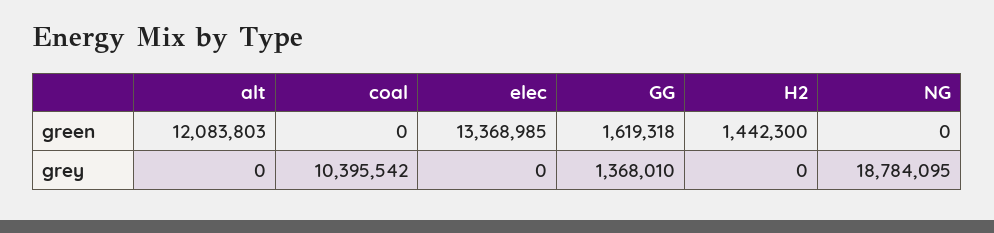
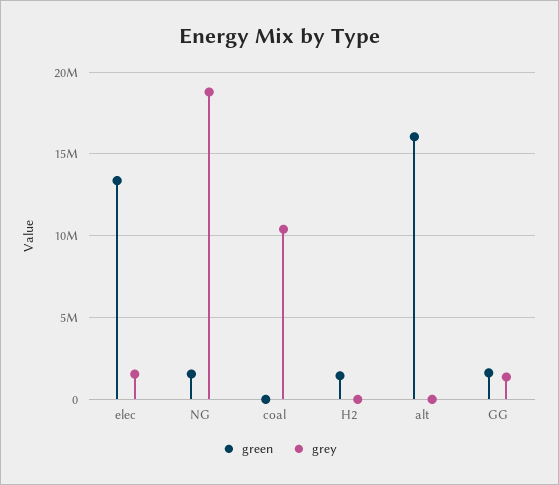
green, alt: 12083803 -> 16000000
green, NG: 0 -> 1500000
grey, elec: 0 -> 1500000

